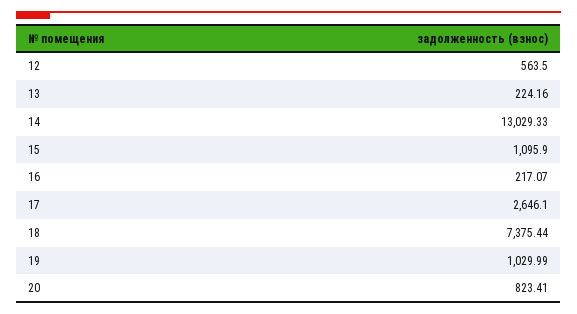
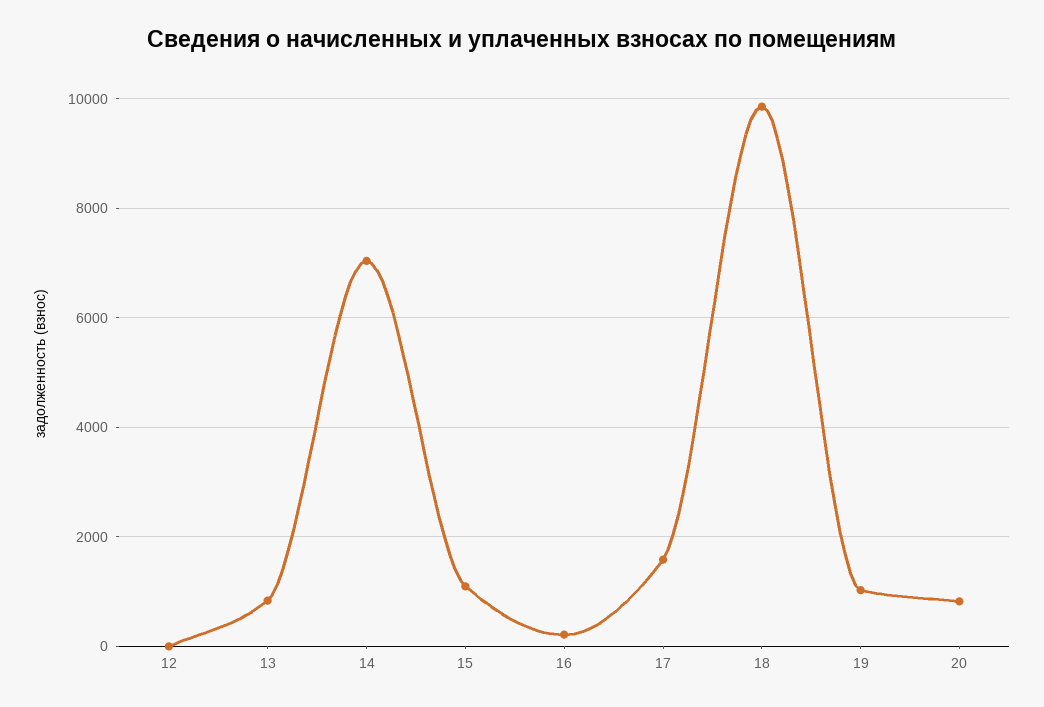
12: 563.5 -> 0
13: 224.16 -> 800
14: 13029.33 -> 7000
17: 2646.1 -> 1600
18: 7375.44 -> 9800

